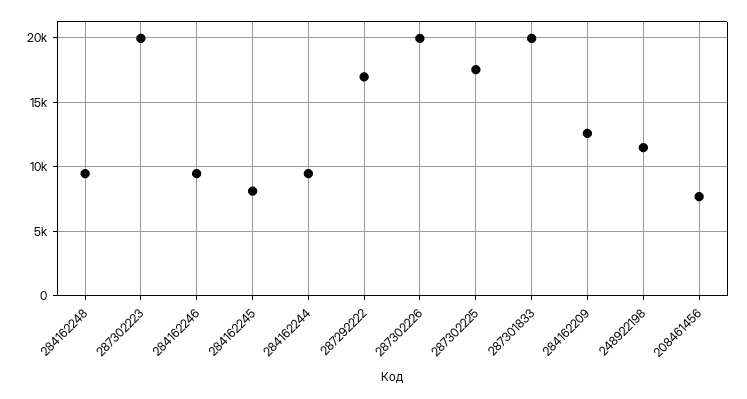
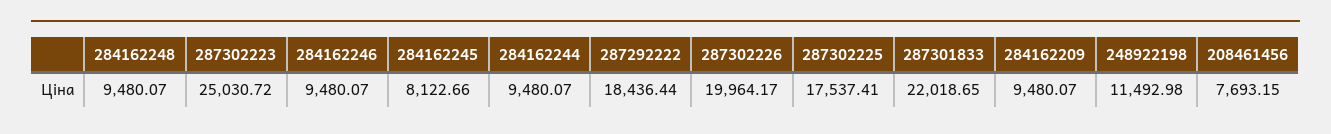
287302223: 20000 -> 25030.72
287292222: 17000 -> 18436.44
287301833: 20000 -> 22018.65
284162209: 12500 -> 9480.07

